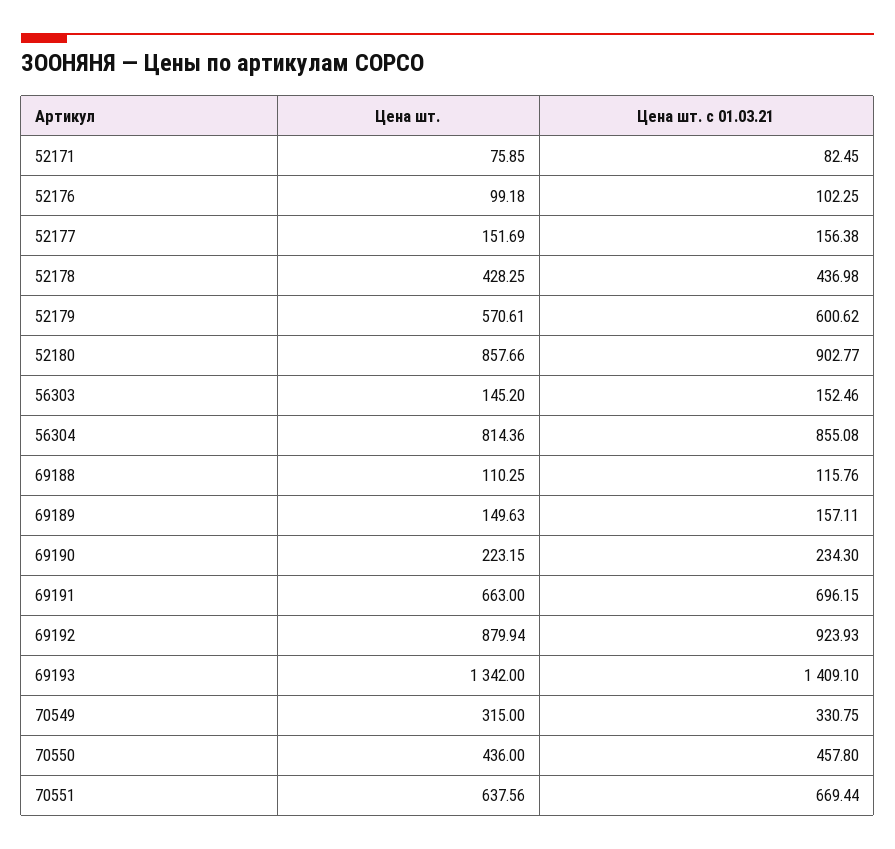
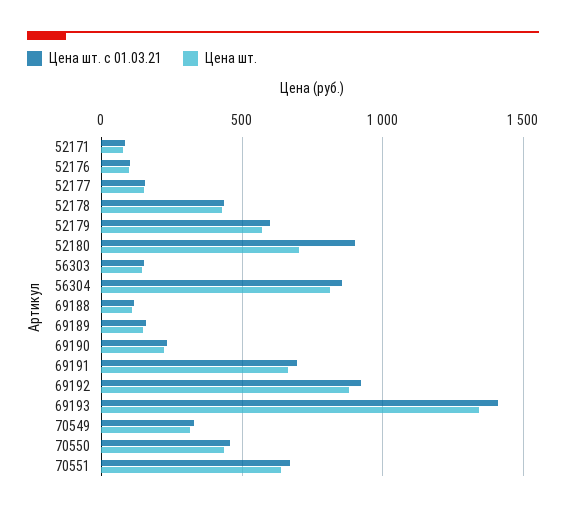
Цена шт., 52180: 857.66 -> 700

